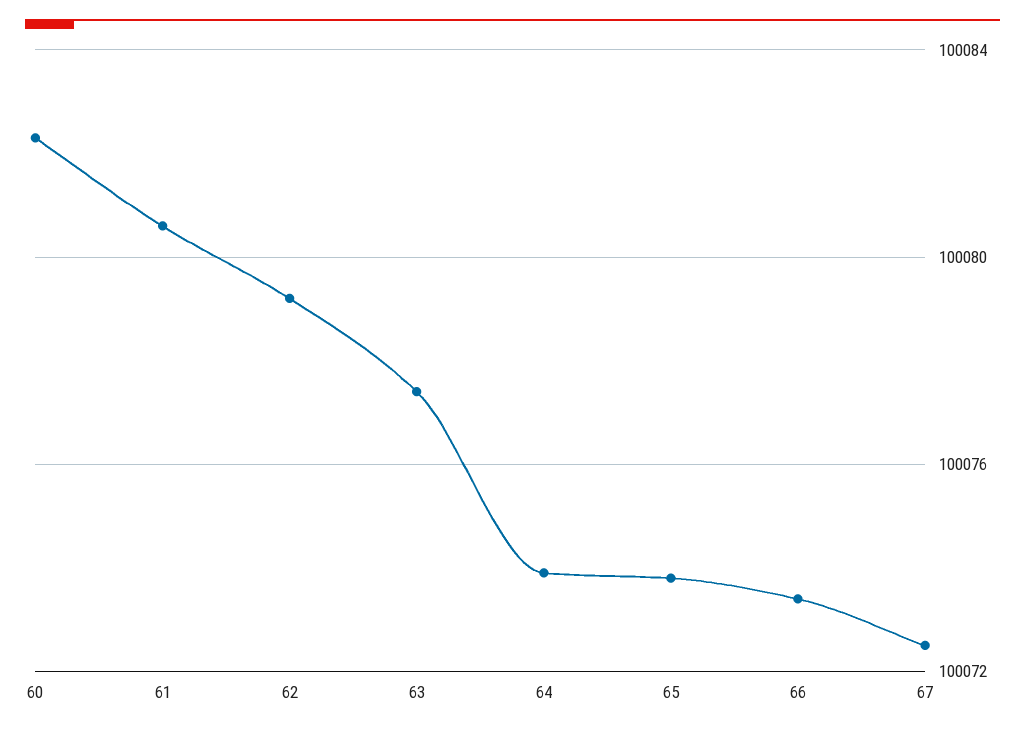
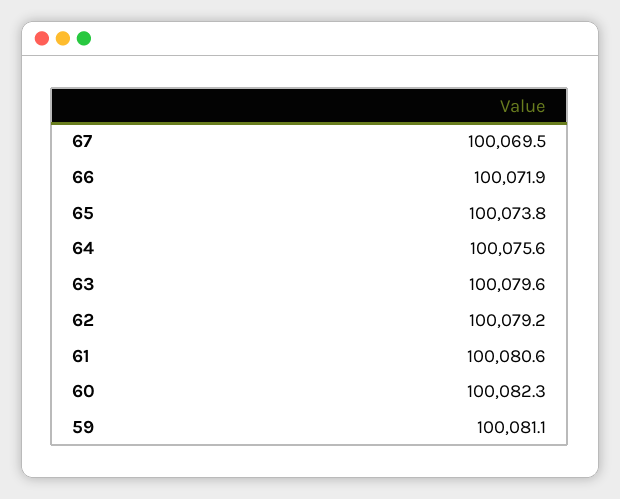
63: 100077.5 -> 100079.6
64: 100074 -> 100075.6
66: 100073.5 -> 100071.9
67: 100072.5 -> 100069.5
59: none -> 100081.1

